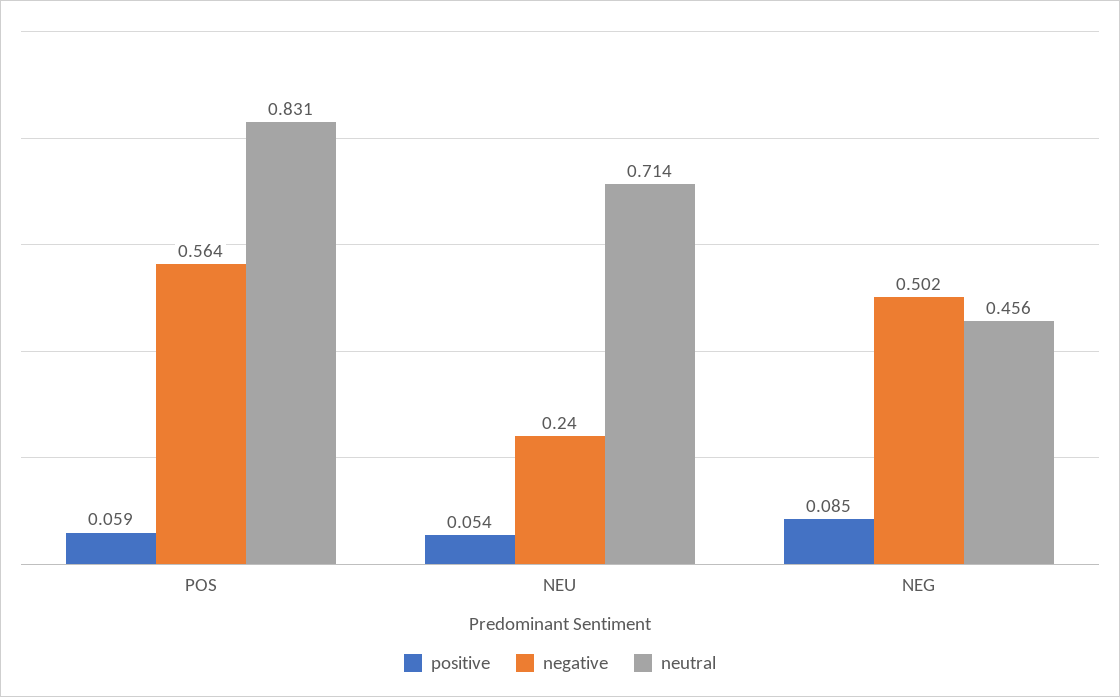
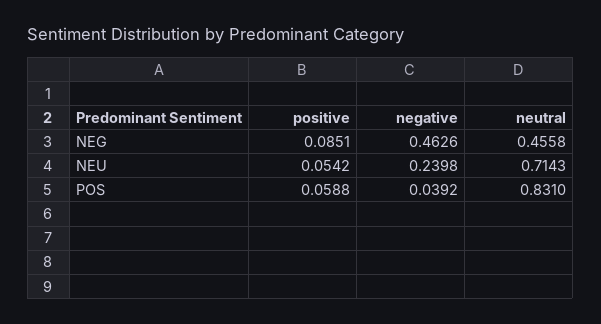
negative, POS: 0.564 -> 0.0392
negative, NEG: 0.502 -> 0.4626

